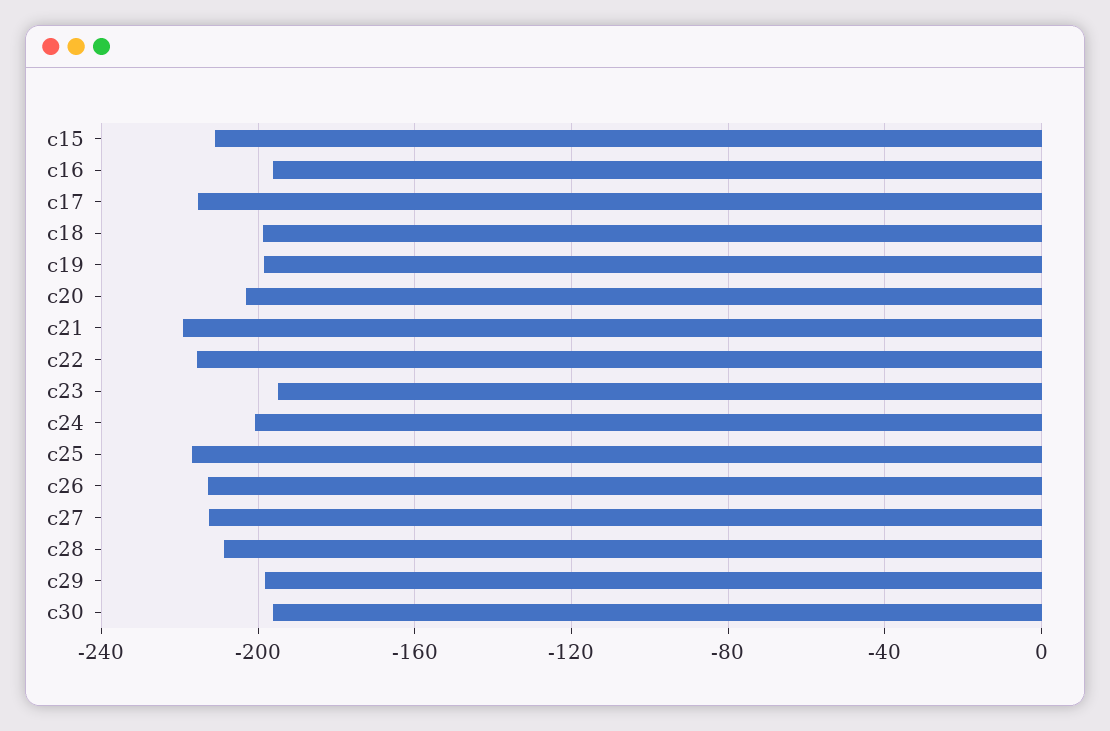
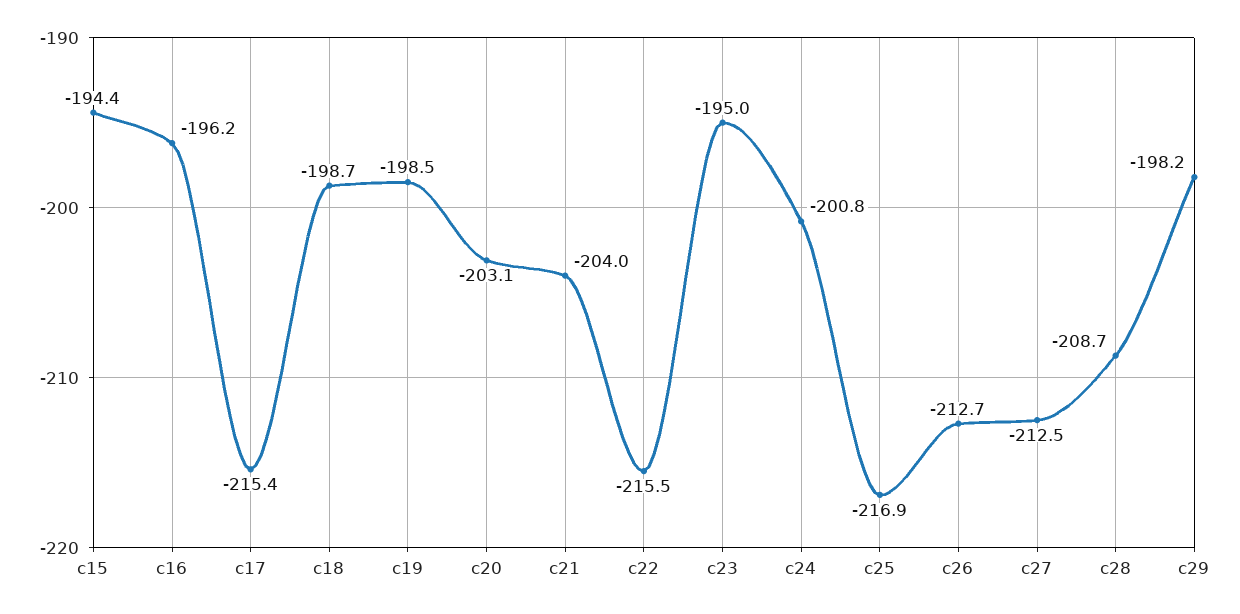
c15: -210 -> -194.4
c21: -220 -> -204
c30: -195 -> none

